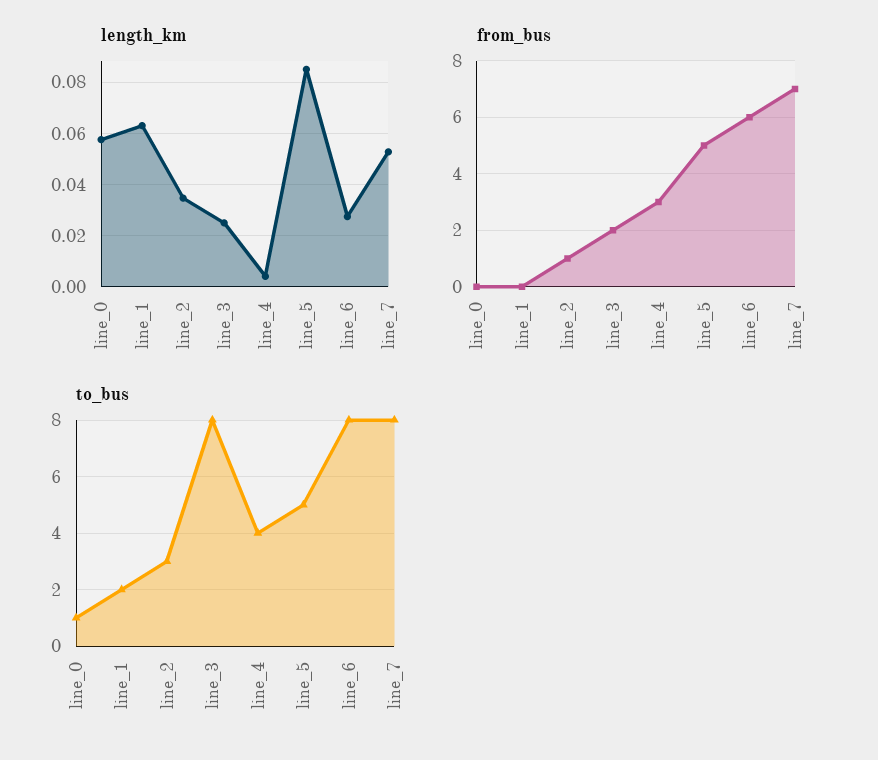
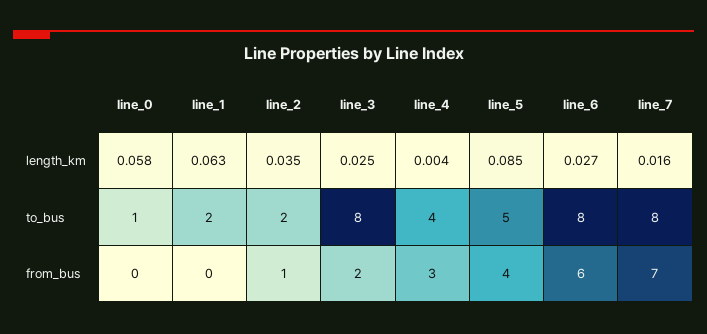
length_km, line_7: 0.0525 -> 0.016
from_bus, line_5: 5 -> 4
to_bus, line_2: 3 -> 2

